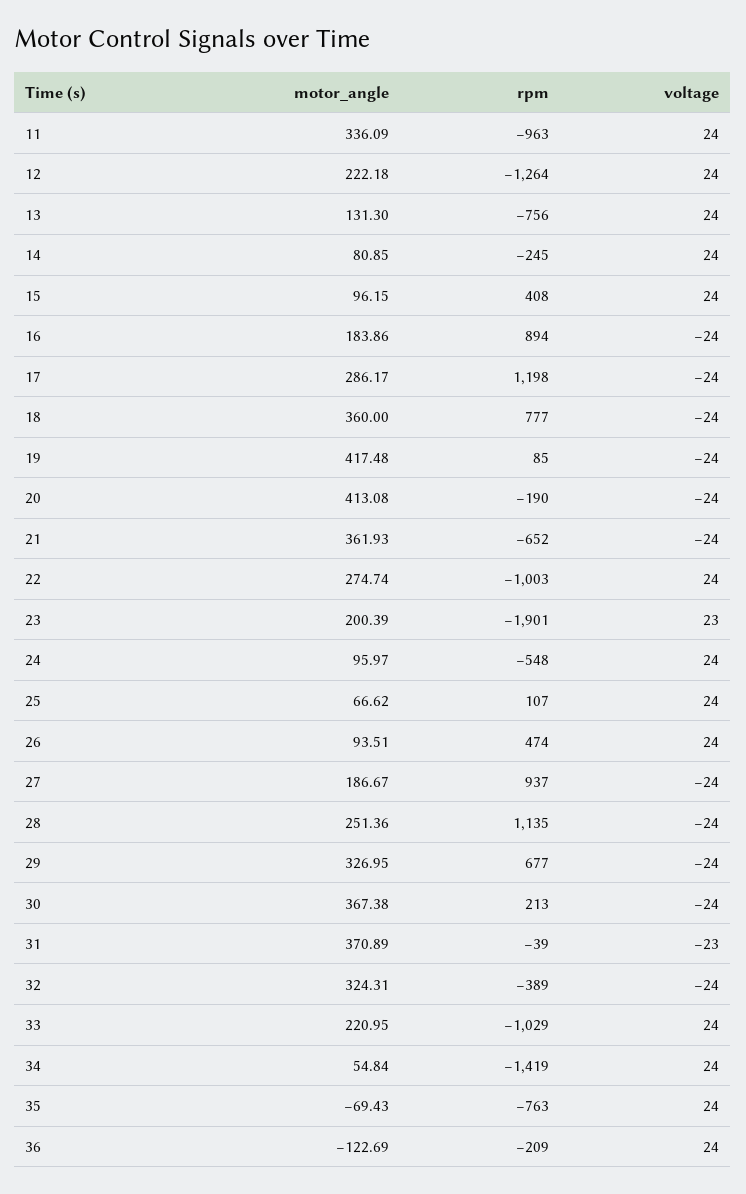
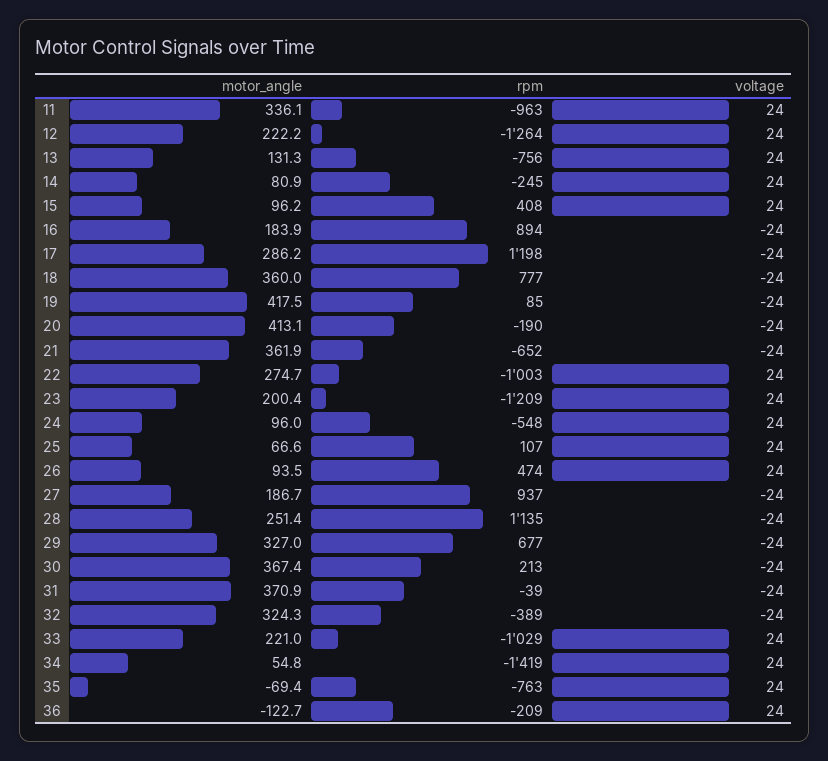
rpm, 23: -1901 -> -1209
voltage, 23: 23 -> 24
voltage, 31: -23 -> -24

